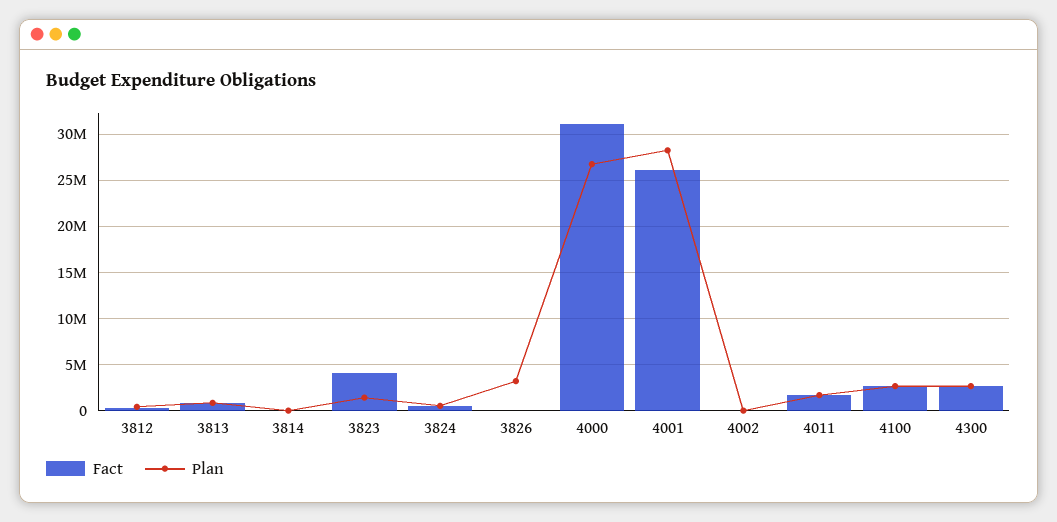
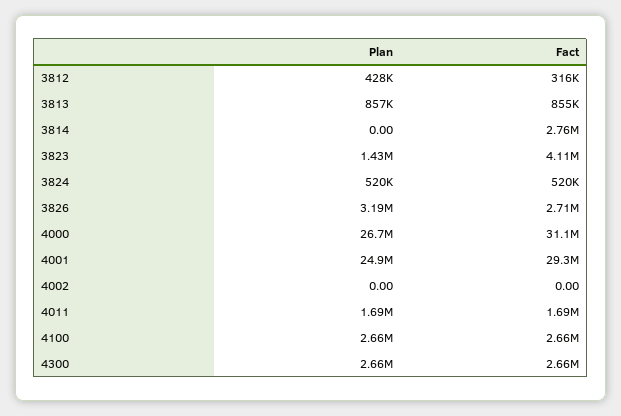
Fact, 3814: 0 -> 2760000
Fact, 3826: 0 -> 2710000
Fact, 4001: 26000000 -> 29300000
Plan, 4001: 28000000 -> 24900000

